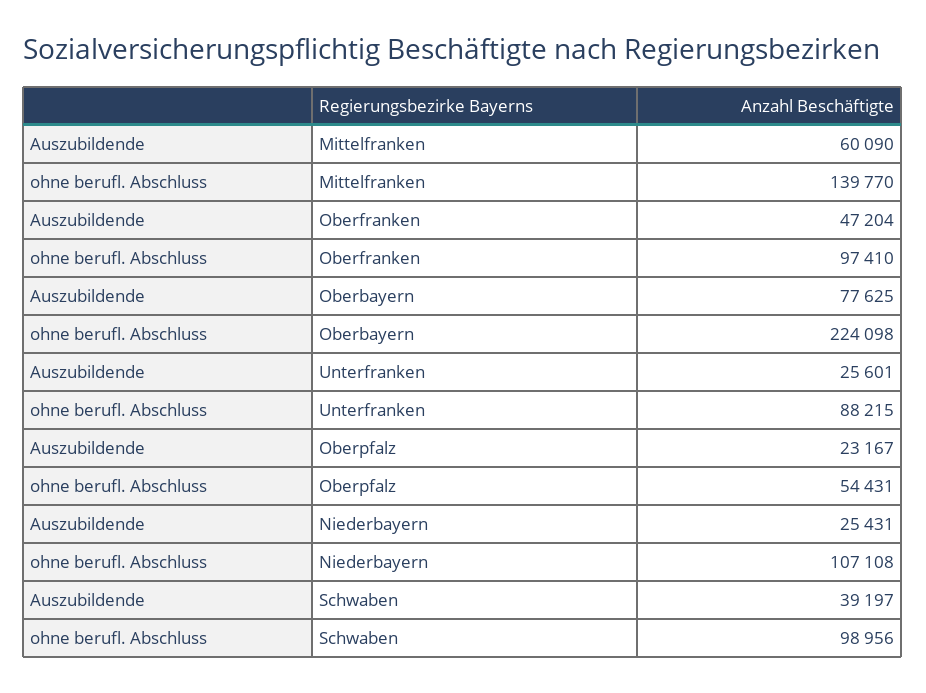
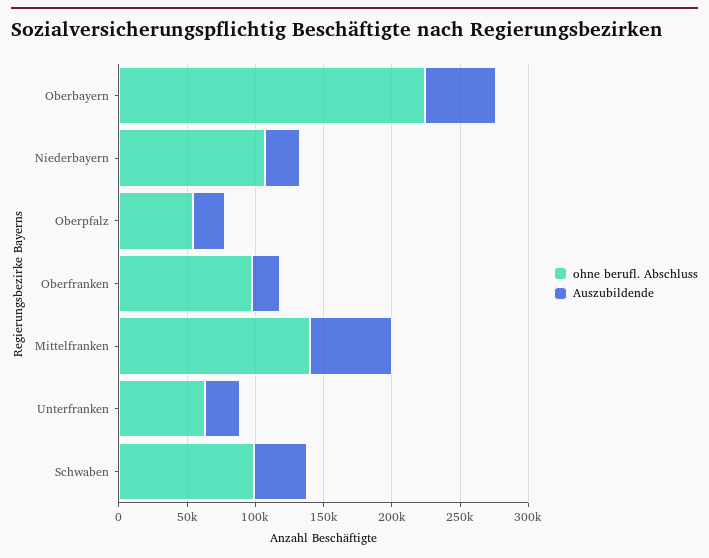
Auszubildende, Oberfranken: 47204 -> 20000
Auszubildende, Oberbayern: 77625 -> 50000
ohne berufl. Abschluss, Unterfranken: 88215 -> 60000

